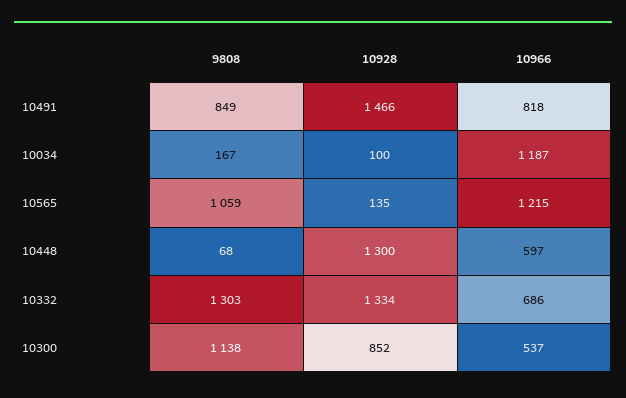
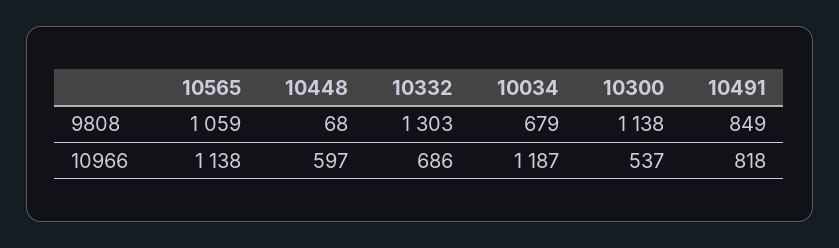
10928, 10491: 1466 -> none
9808, 10034: 167 -> 679
10928, 10034: 100 -> none
10928, 10565: 135 -> none
10966, 10565: 1215 -> 1138
10928, 10448: 1300 -> none
10928, 10332: 1334 -> none
10928, 10300: 852 -> none

